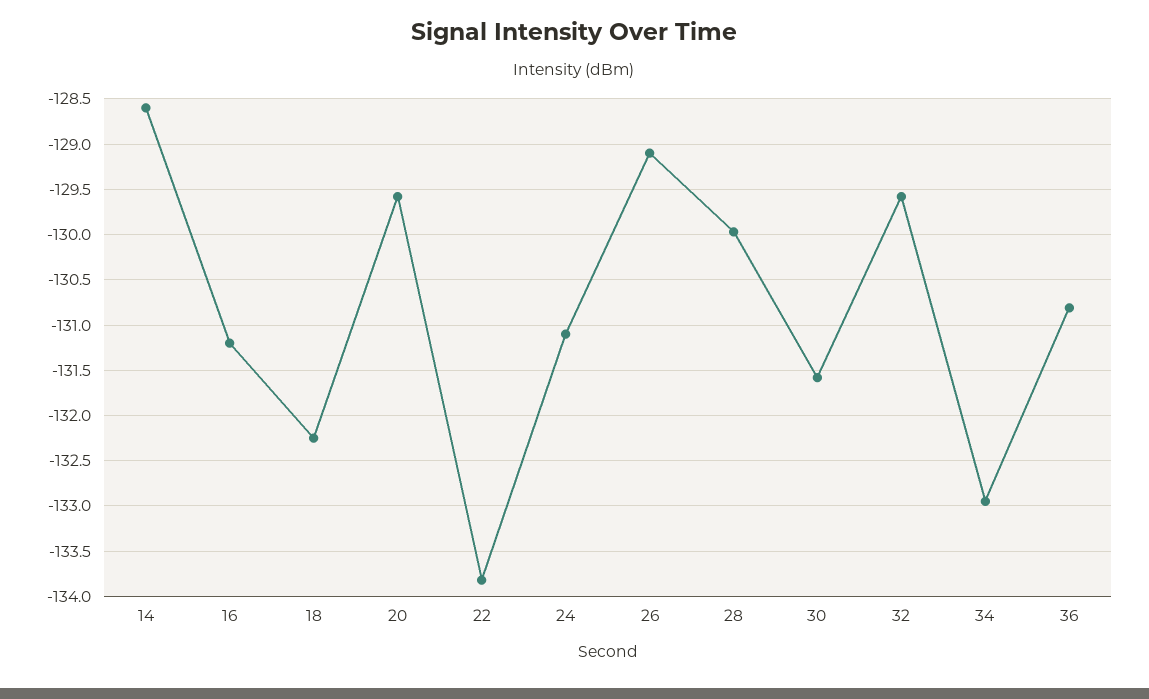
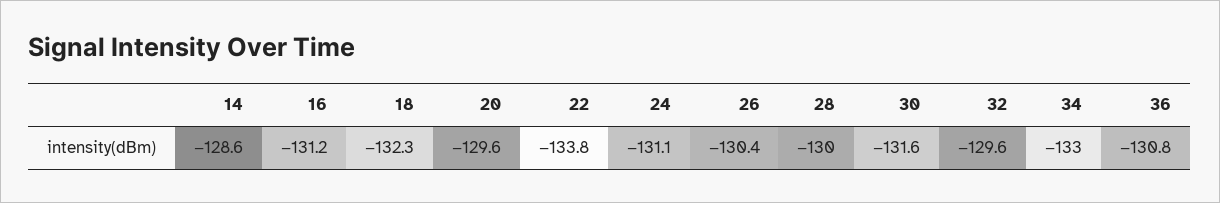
26: -129.1 -> -130.4

